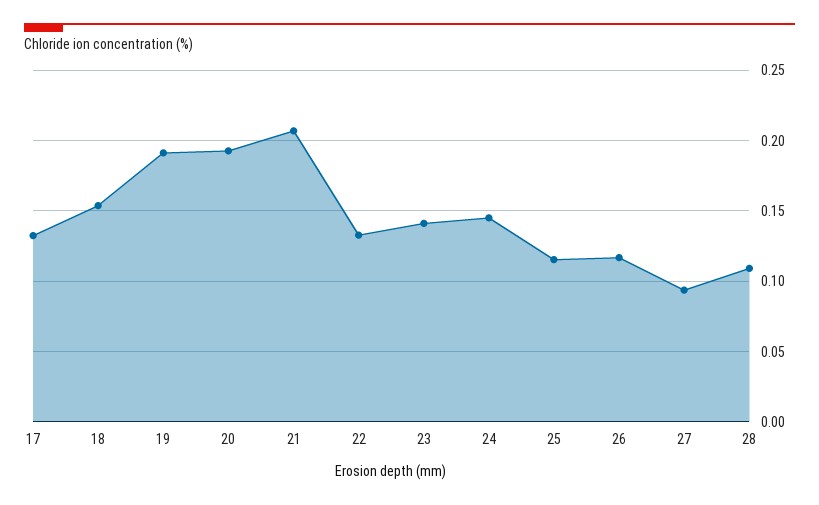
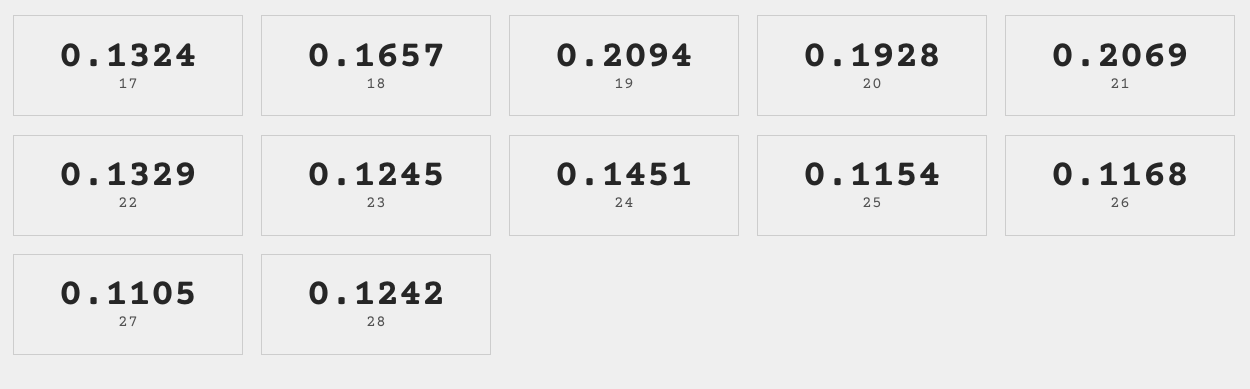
18: 0.155 -> 0.1657
19: 0.19 -> 0.2094
23: 0.14 -> 0.1245
27: 0.095 -> 0.1105
28: 0.11 -> 0.1242

